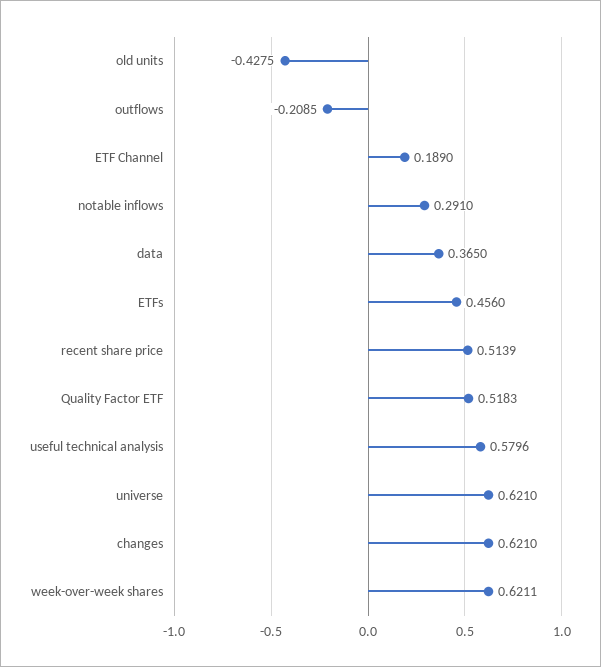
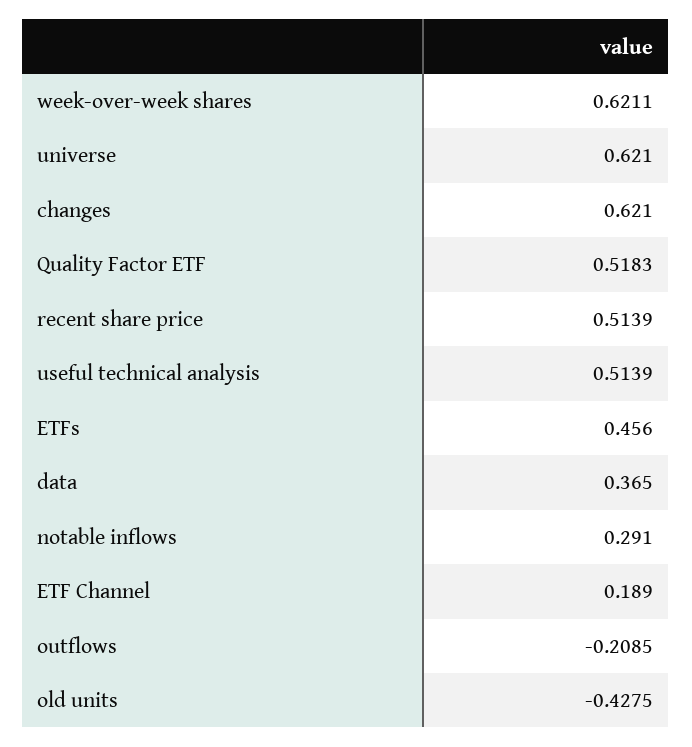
useful technical analysis: 0.5796 -> 0.5139

